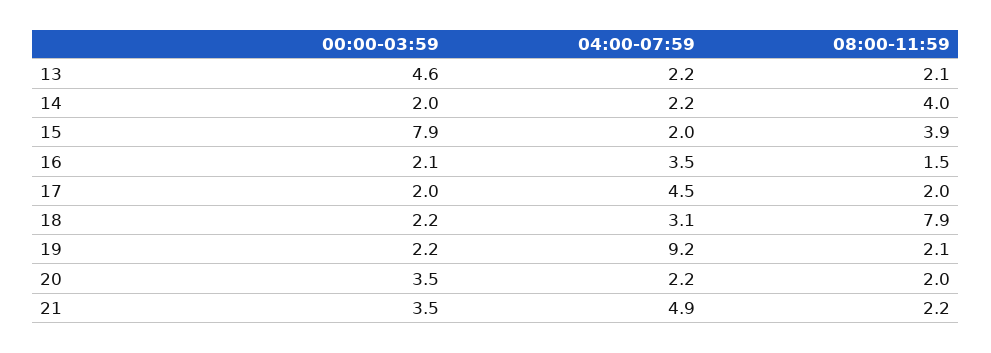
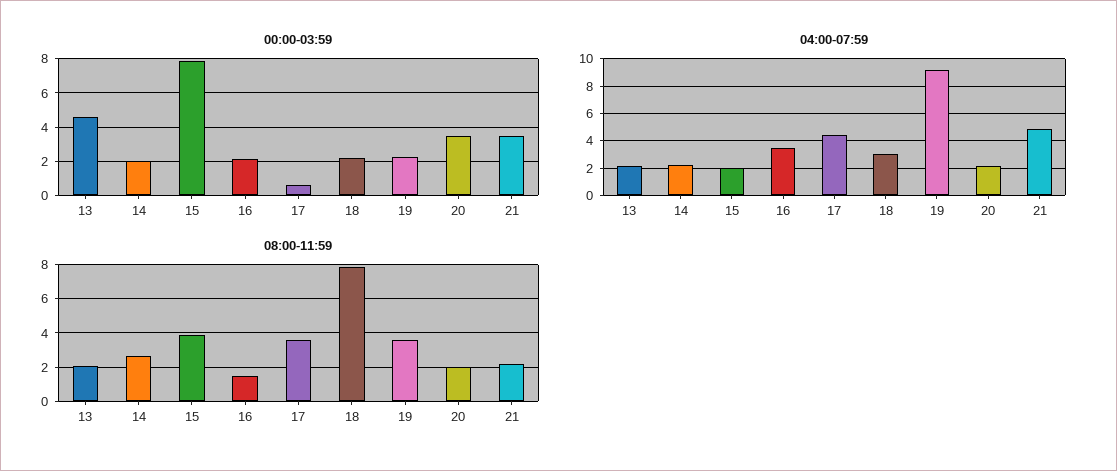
08:00-11:59, 14: 4 -> 2.5
00:00-03:59, 17: 2 -> 0.5
08:00-11:59, 17: 2 -> 3.5
08:00-11:59, 19: 2.1 -> 3.5

